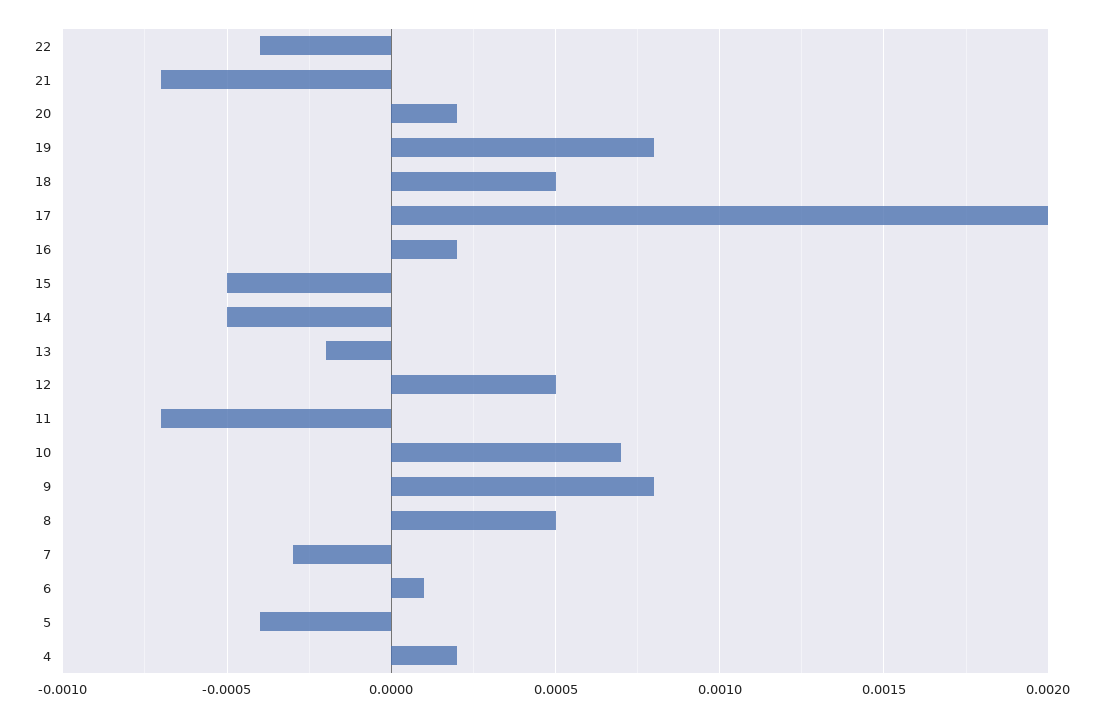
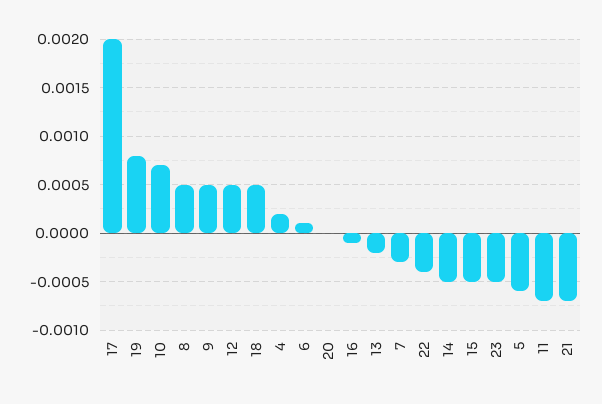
20: 0.0002 -> 0
16: 0.0002 -> -0.0001
9: 0.0008 -> 0.0005
5: -0.0004 -> -0.0006
23: none -> -0.0005

